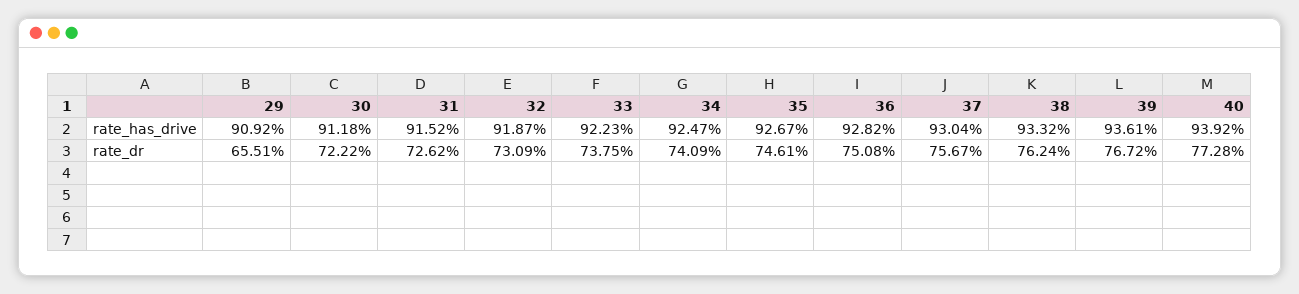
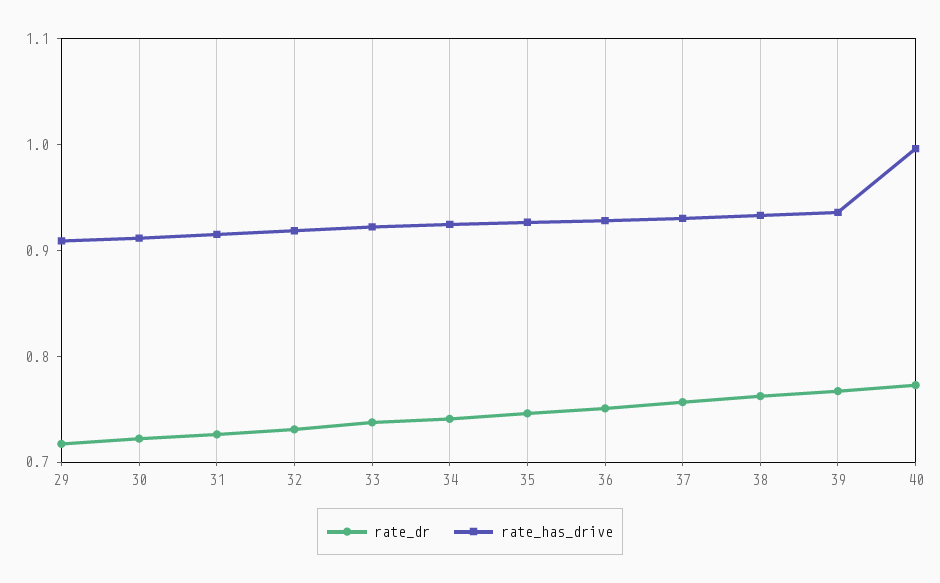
rate_has_drive, 40: 0.9392 -> 1
rate_dr, 29: 0.6551 -> 0.72

